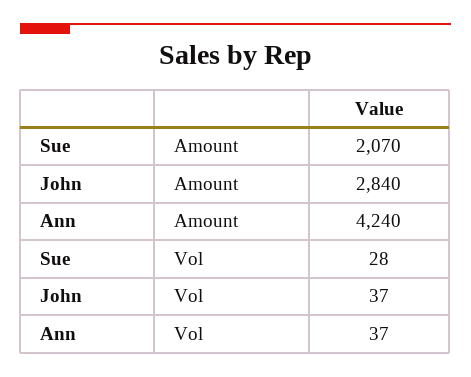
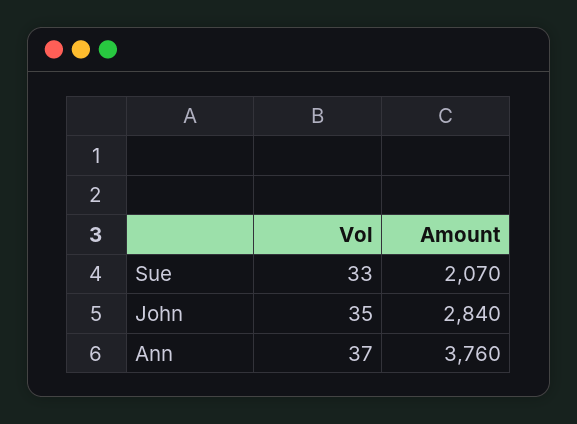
Ann, Amount: 4240 -> 3760
Sue, Vol: 28 -> 33
John, Vol: 37 -> 35

